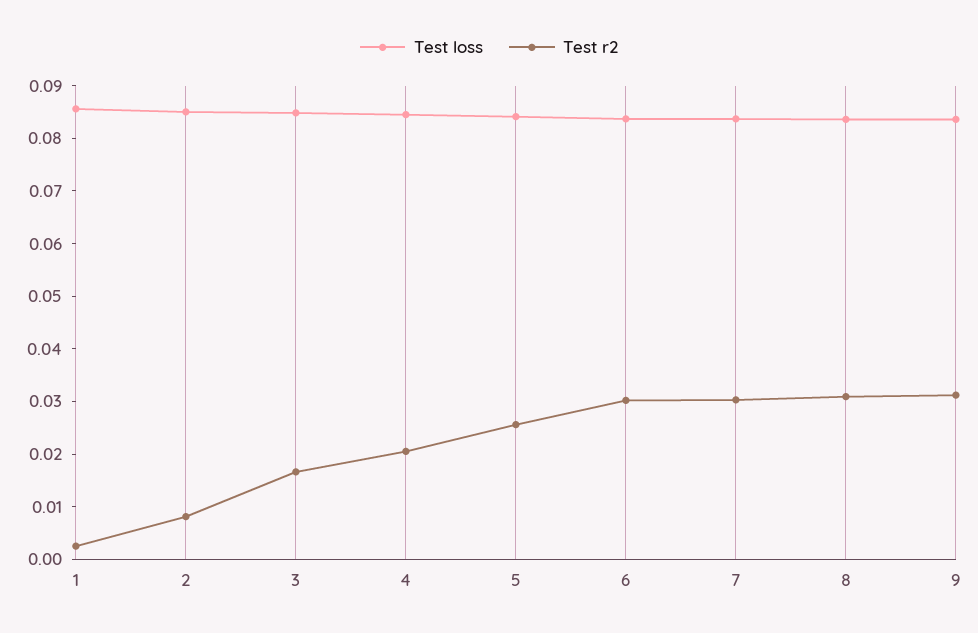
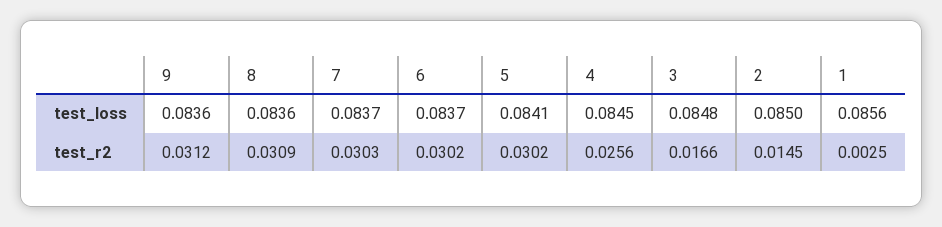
Test r2, 2: 0.008 -> 0.0145
Test r2, 4: 0.02 -> 0.0256
Test r2, 5: 0.026 -> 0.0302

